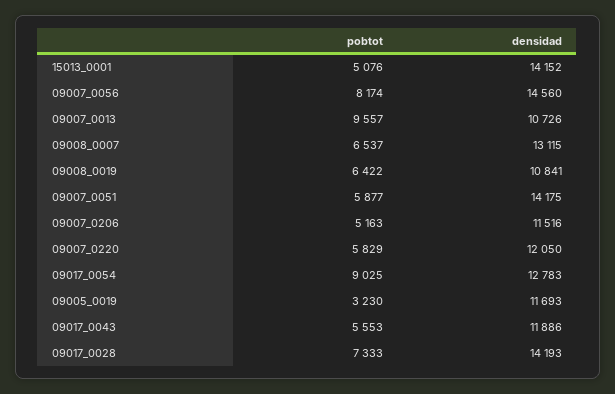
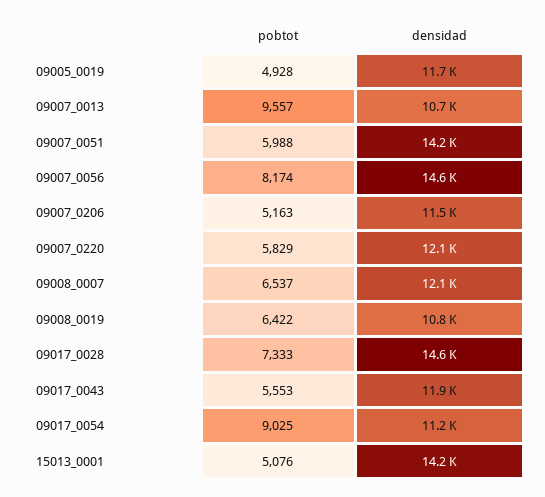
densidad, 09008_0007: 13115 -> 12100
pobtot, 09007_0051: 5877 -> 5988
densidad, 09017_0054: 12783 -> 11200
pobtot, 09005_0019: 3230 -> 4928
densidad, 09017_0028: 14193 -> 14600

